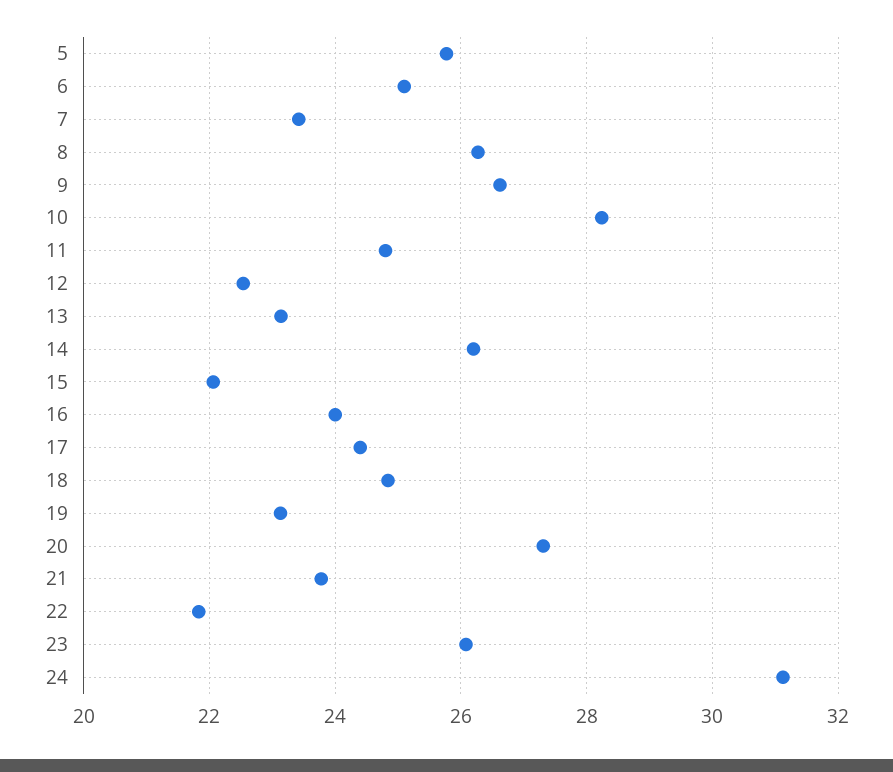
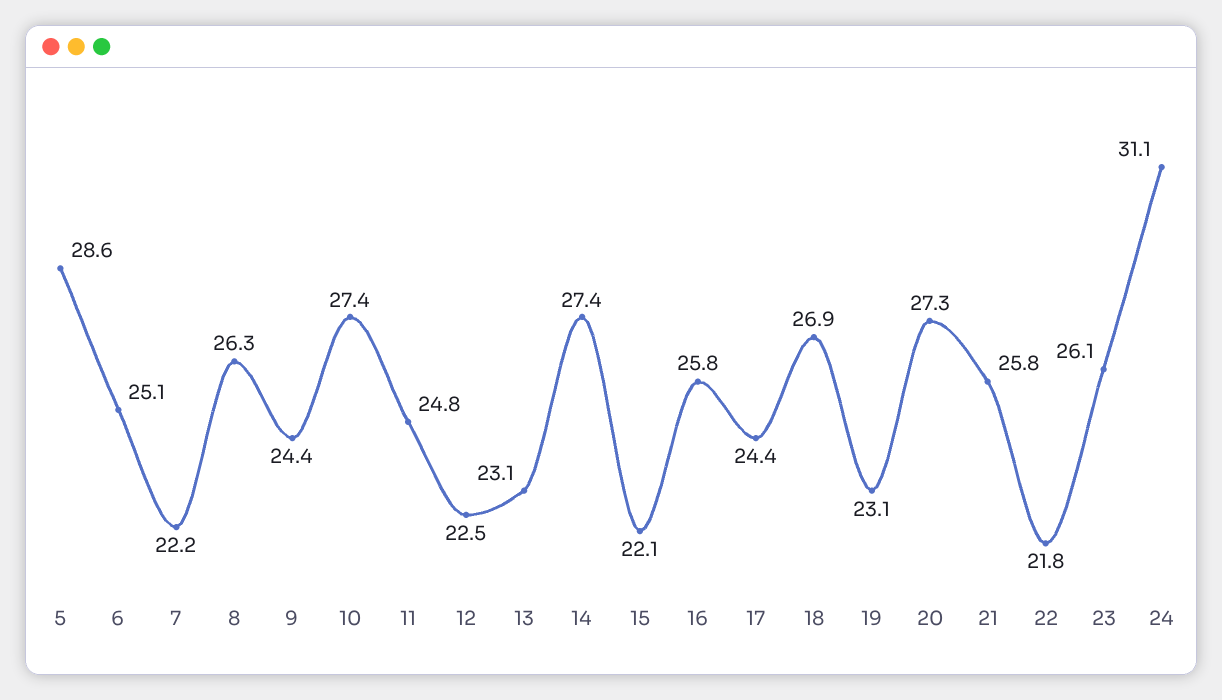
5: 25.8 -> 28.6
7: 23.4 -> 22.2
9: 26.6 -> 24.4
10: 28.2 -> 27.4
14: 26.2 -> 27.4
16: 24 -> 25.8
18: 24.8 -> 26.9
21: 23.8 -> 25.8

